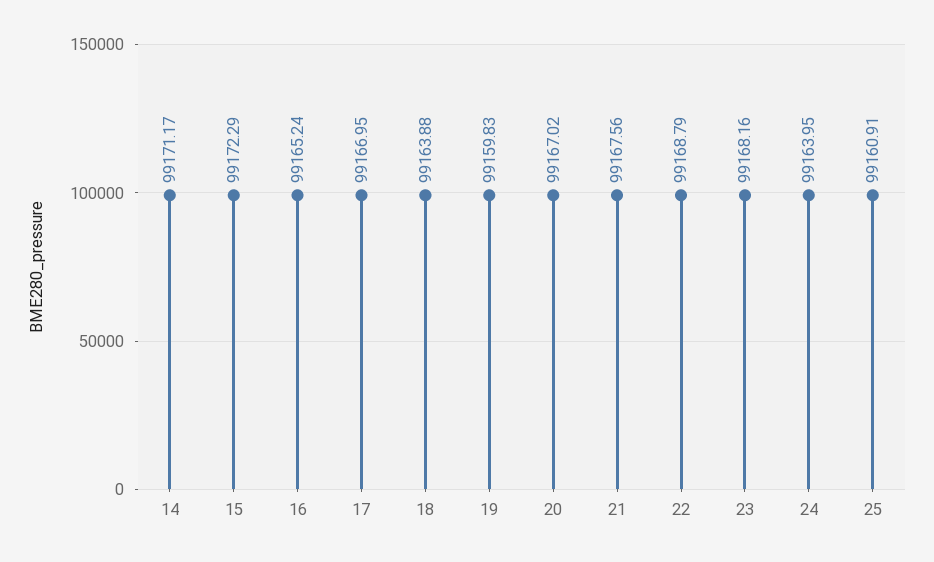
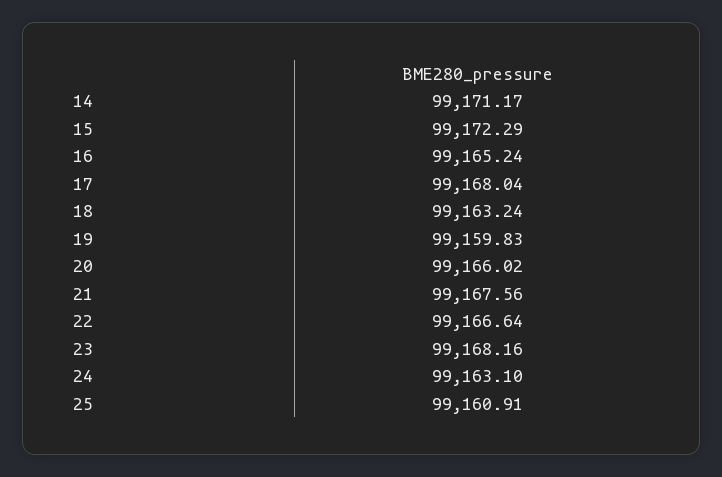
17: 99166.95 -> 99168.04
18: 99163.88 -> 99163.24
20: 99167.02 -> 99166.02
22: 99168.79 -> 99166.64
24: 99163.95 -> 99163.1

